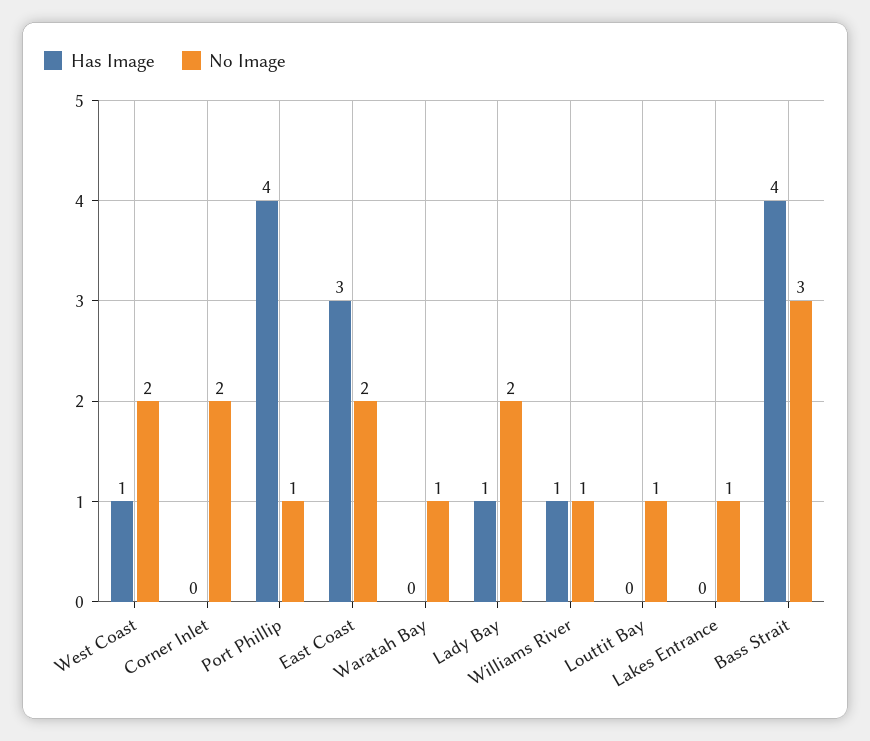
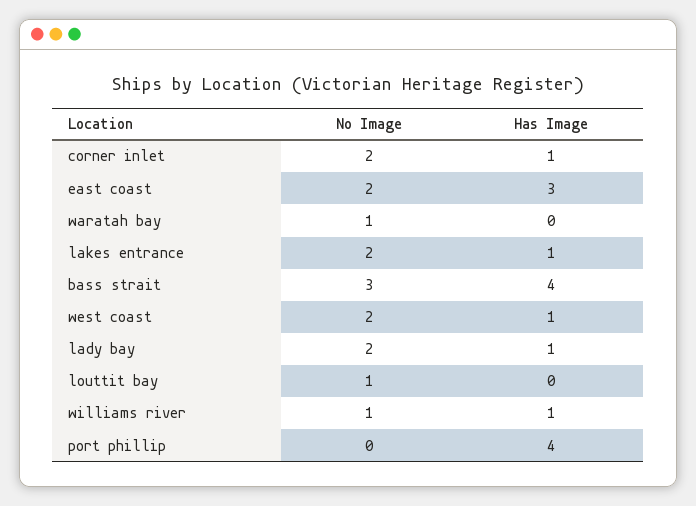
Has Image, Corner Inlet: 0 -> 1
No Image, Port Phillip: 1 -> 0
Has Image, Lakes Entrance: 0 -> 1
No Image, Lakes Entrance: 1 -> 2

